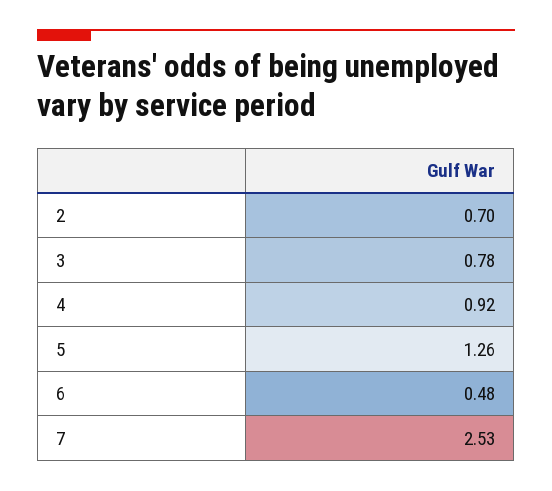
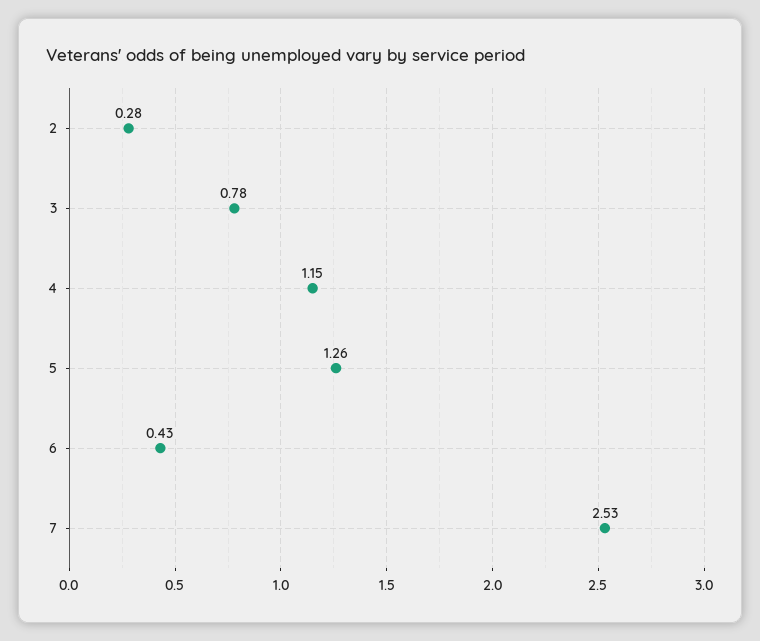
2: 0.7 -> 0.28
4: 0.92 -> 1.15
6: 0.48 -> 0.43

